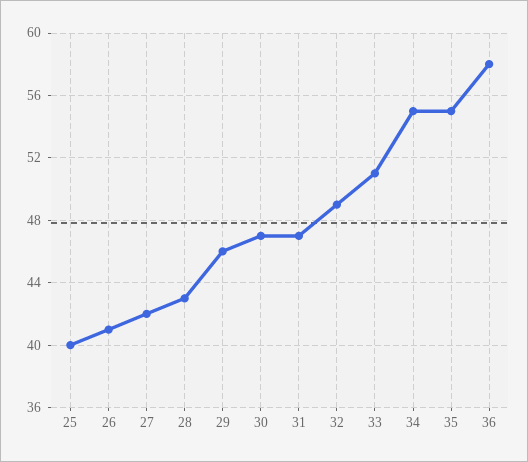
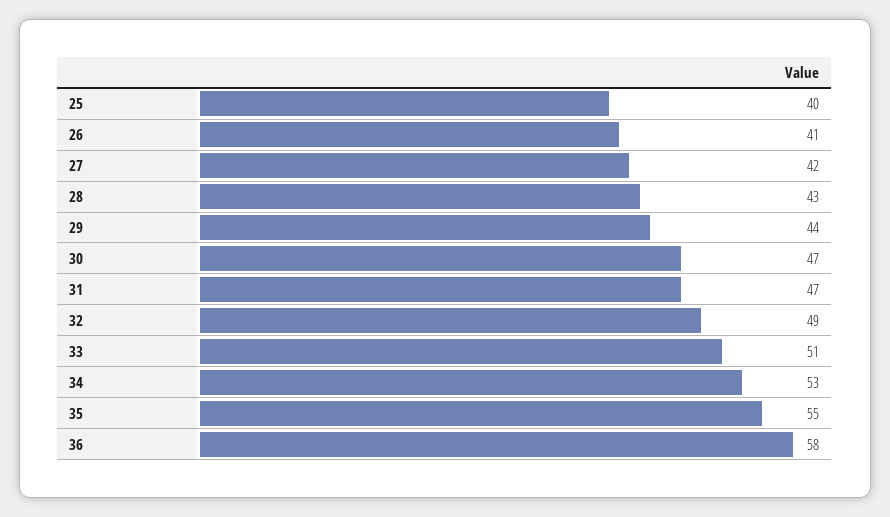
29: 46 -> 44
34: 55 -> 53

